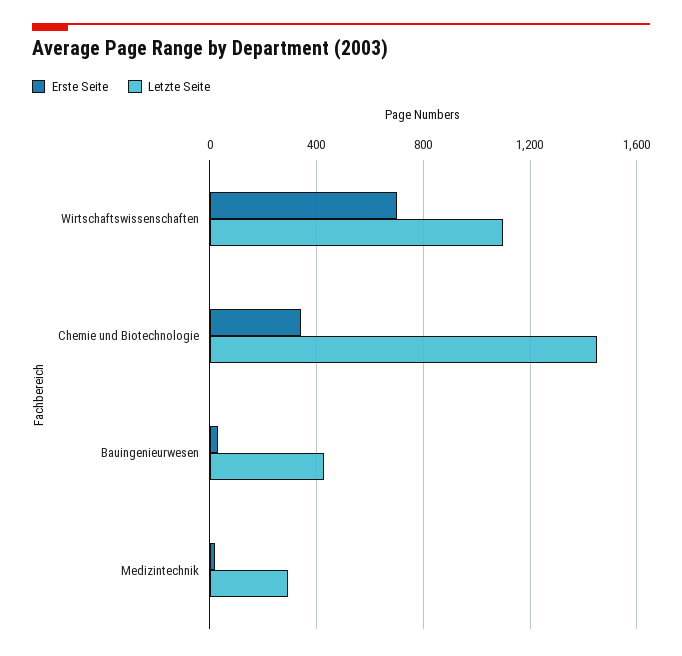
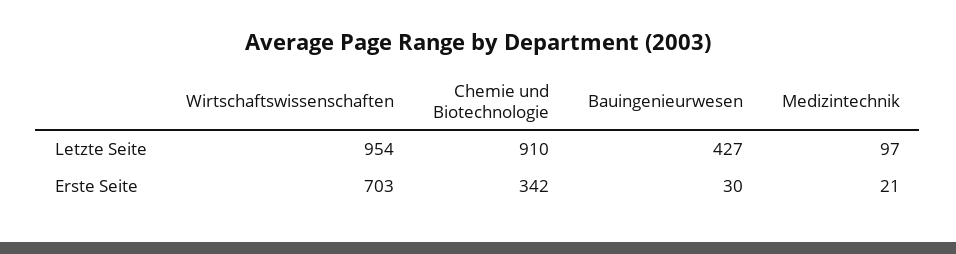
Letzte Seite, Wirtschaftswissenschaften: 1100 -> 954
Letzte Seite, Chemie und Biotechnologie: 1450 -> 910
Letzte Seite, Medizintechnik: 300 -> 97

